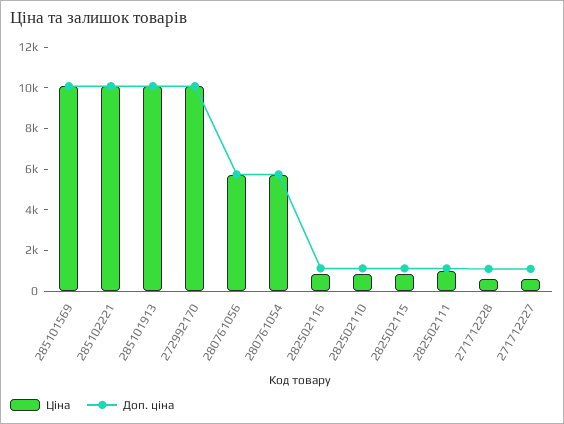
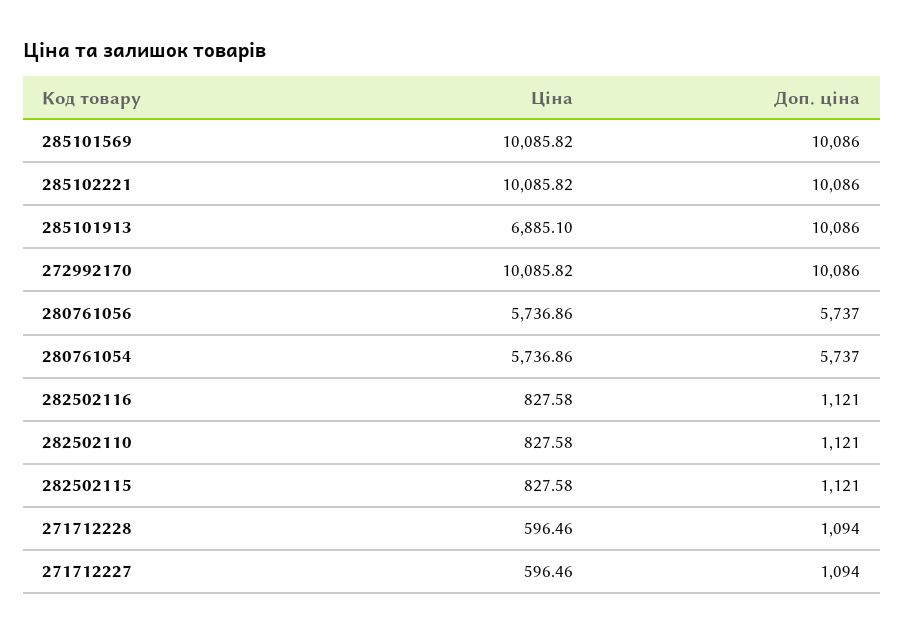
Ціна, 285101913: 10000 -> 6885.1
Ціна, 282502111: 1000 -> none
Доп. ціна, 282502111: 1000 -> none

